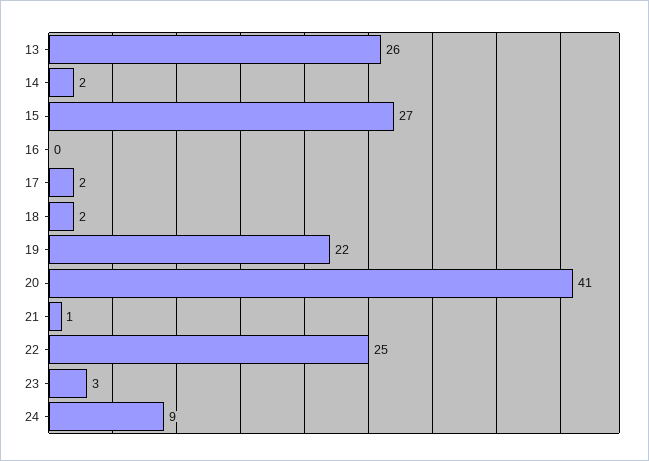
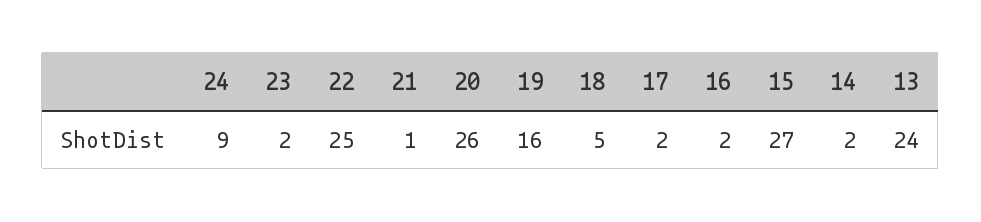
13: 26 -> 24
16: 0 -> 2
18: 2 -> 5
19: 22 -> 16
20: 41 -> 26
23: 3 -> 2

